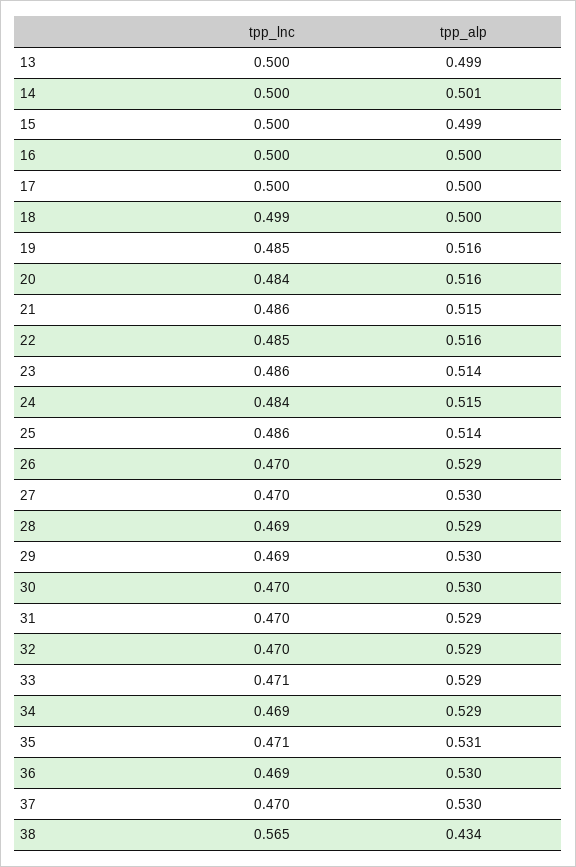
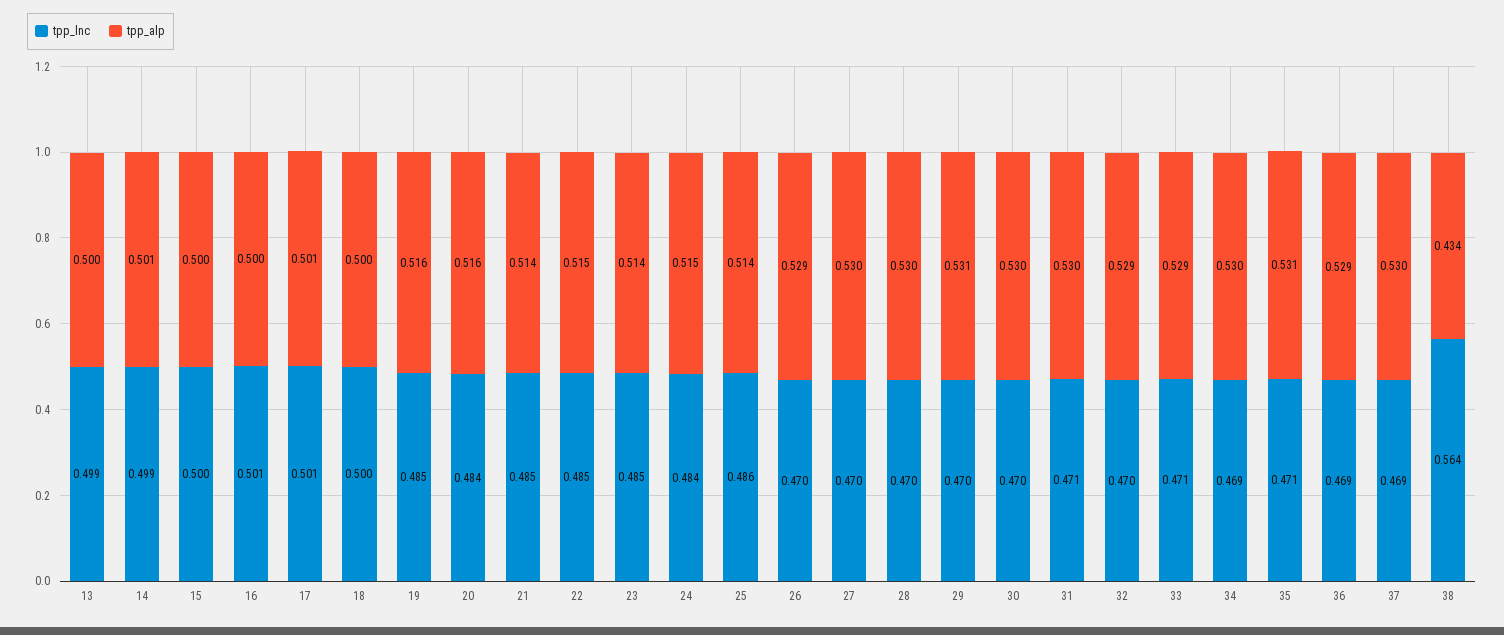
tpp_lnc, 13: 0.5 -> 0.499
tpp_alp, 13: 0.499 -> 0.5
tpp_lnc, 14: 0.5 -> 0.499
tpp_alp, 15: 0.499 -> 0.5
tpp_lnc, 16: 0.5 -> 0.501
tpp_lnc, 17: 0.5 -> 0.501
tpp_alp, 17: 0.5 -> 0.501
tpp_lnc, 18: 0.499 -> 0.5
tpp_lnc, 21: 0.486 -> 0.485
tpp_alp, 21: 0.515 -> 0.514
tpp_alp, 22: 0.516 -> 0.515
tpp_lnc, 23: 0.486 -> 0.485
tpp_lnc, 28: 0.469 -> 0.47
tpp_alp, 28: 0.529 -> 0.53
tpp_lnc, 29: 0.469 -> 0.47
tpp_alp, 29: 0.53 -> 0.531
tpp_lnc, 31: 0.47 -> 0.471
tpp_alp, 31: 0.529 -> 0.53
tpp_alp, 34: 0.529 -> 0.53
tpp_alp, 36: 0.53 -> 0.529
tpp_lnc, 37: 0.47 -> 0.469
tpp_lnc, 38: 0.565 -> 0.564

